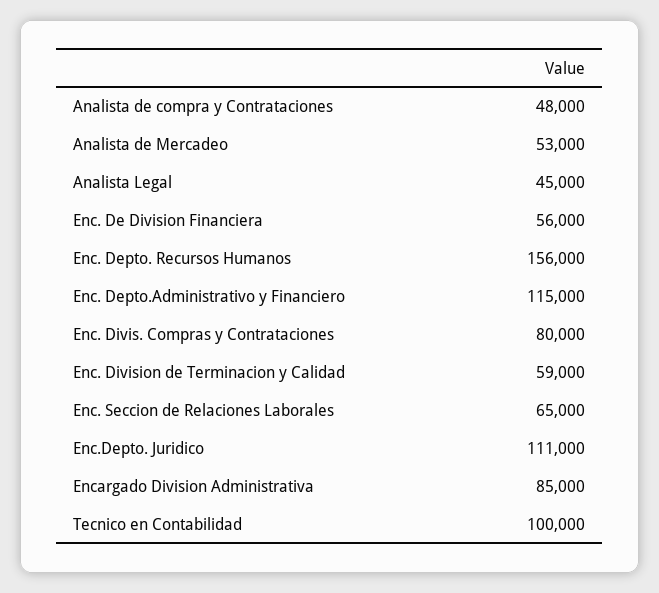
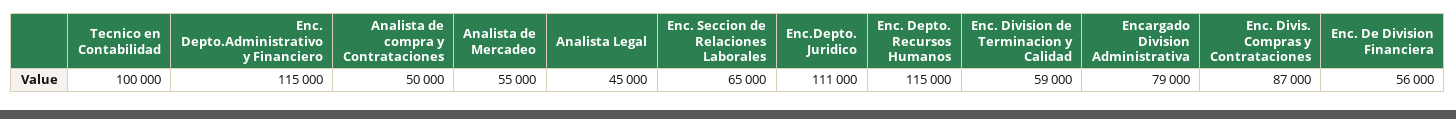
Analista de compra y Contrataciones: 48000 -> 50000
Analista de Mercadeo: 53000 -> 55000
Enc. Depto. Recursos Humanos: 156000 -> 115000
Enc. Divis. Compras y Contrataciones: 80000 -> 87000
Encargado Division Administrativa: 85000 -> 79000

